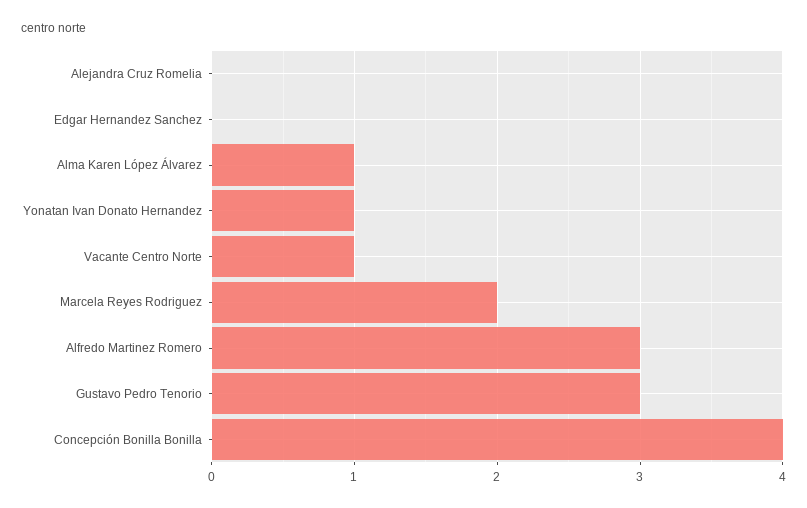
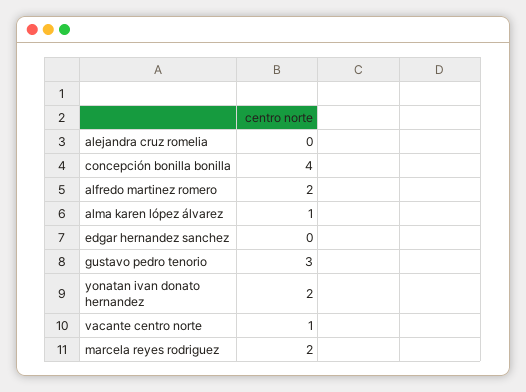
Yonatan Ivan Donato Hernandez: 1 -> 2
Alfredo Martinez Romero: 3 -> 2

